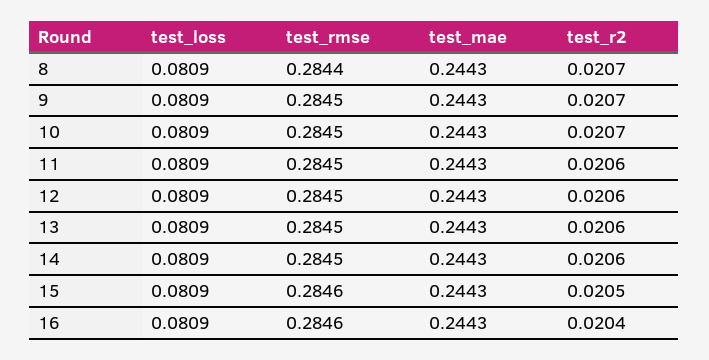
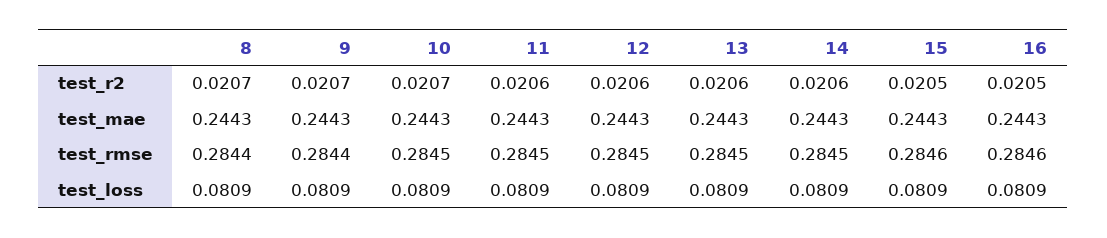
test_rmse, 9: 0.2845 -> 0.2844
test_r2, 16: 0.0204 -> 0.0205

